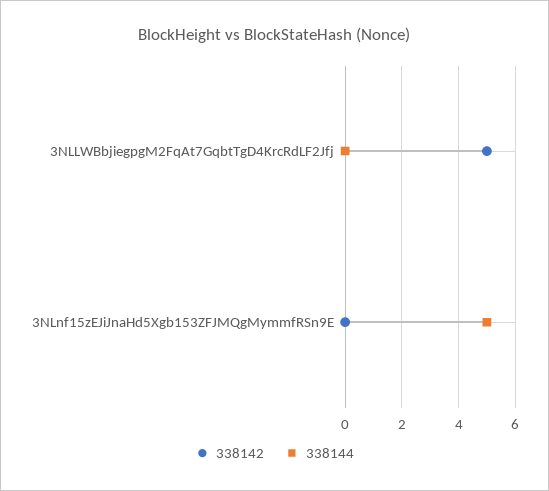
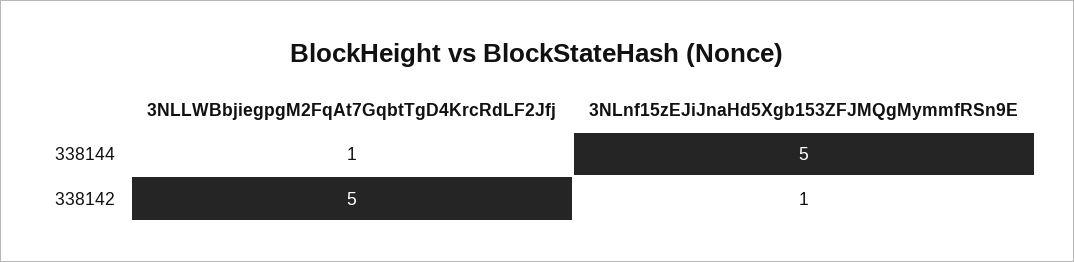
338144, 3NLLWBbjiegpgM2FqAt7GqbtTgD4KrcRdLF2Jfj: 0 -> 1
338142, 3NLnf15zEJiJnaHd5Xgb153ZFJMQgMymmfRSn9E: 0 -> 1

